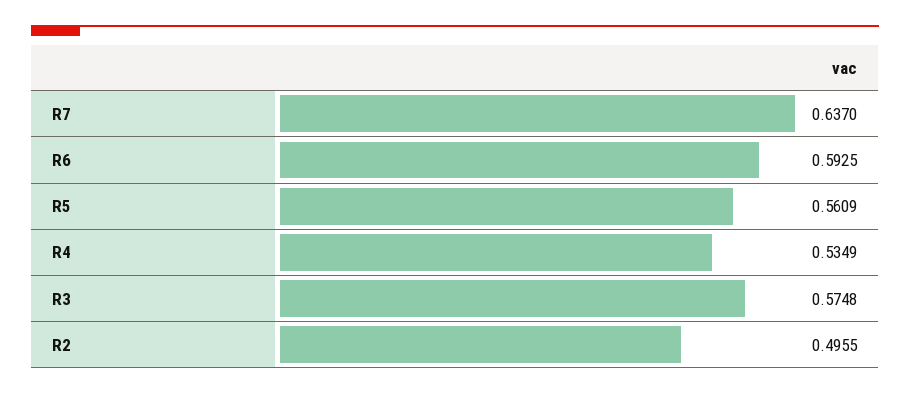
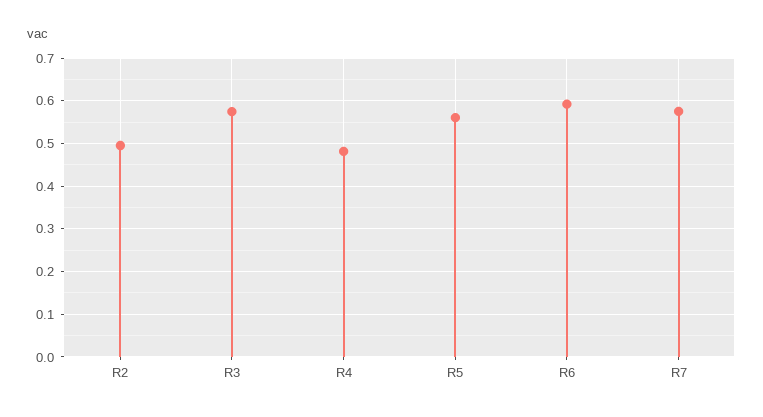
R7: 0.637 -> 0.58
R4: 0.5349 -> 0.48

